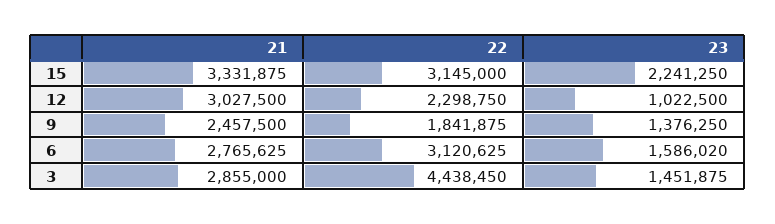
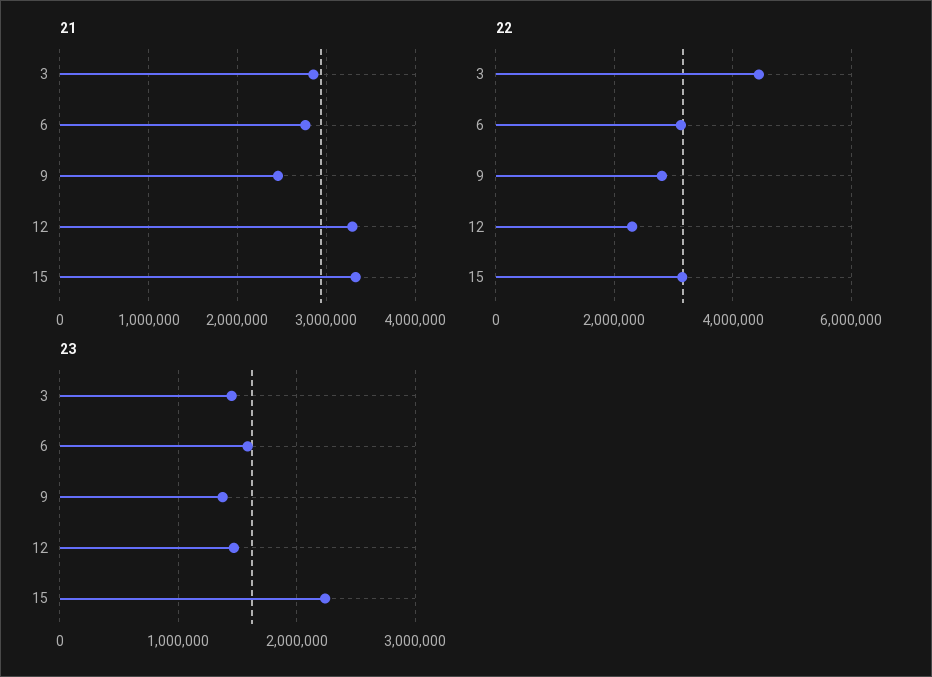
21, 12: 3027500 -> 3300000
23, 12: 1022500 -> 1500000
22, 9: 1841875 -> 2800000

